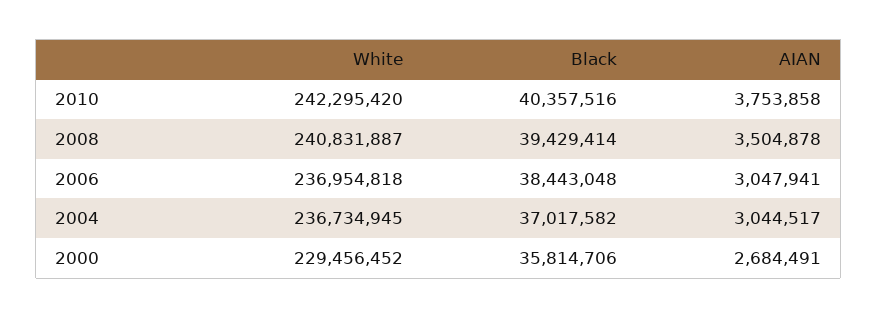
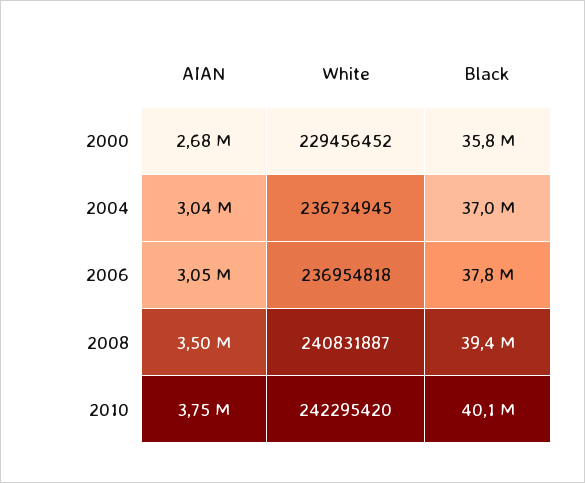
Black, 2010: 40357516 -> 40100000
Black, 2006: 38443048 -> 37800000

